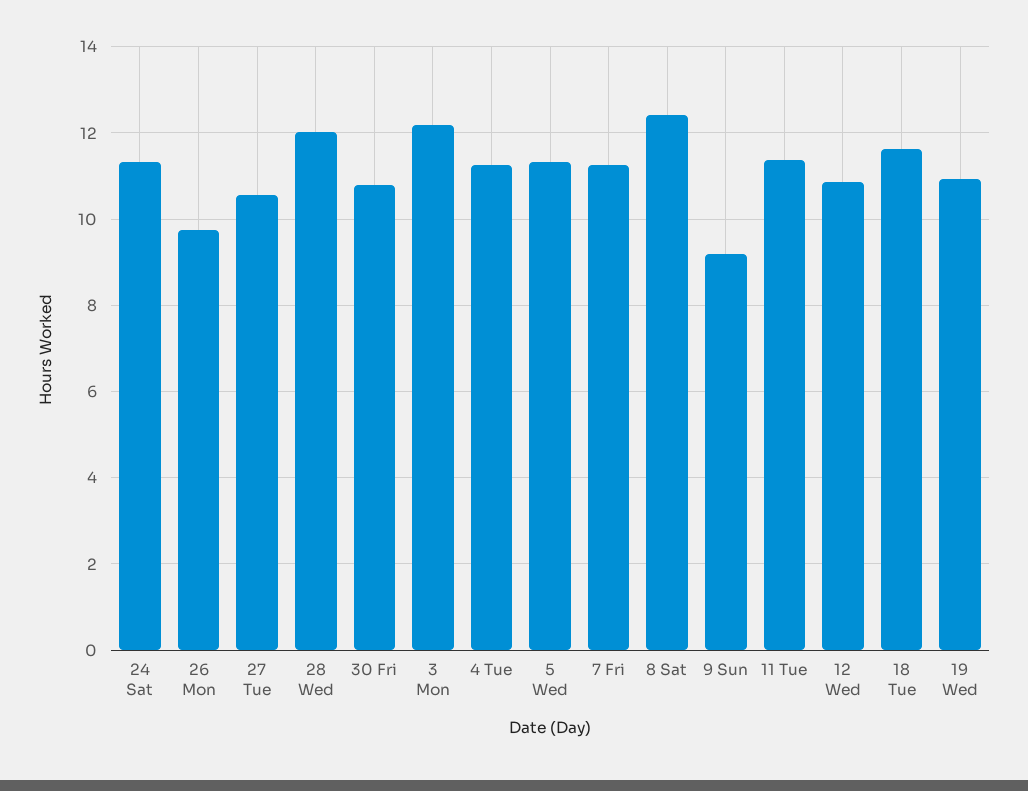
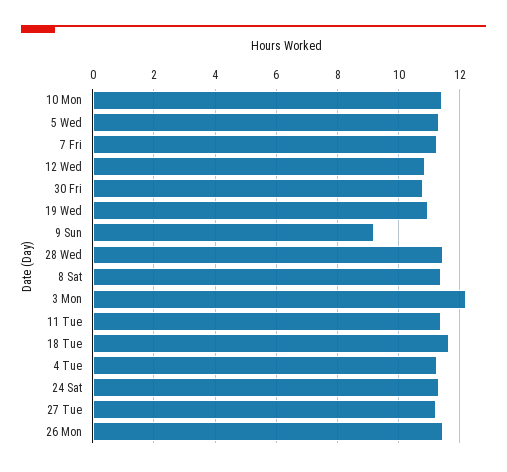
26 Mon: 9.8 -> 11.4
27 Tue: 10.6 -> 11.2
28 Wed: 12 -> 11.4
8 Sat: 12.4 -> 11.4
10 Mon: none -> 11.4

